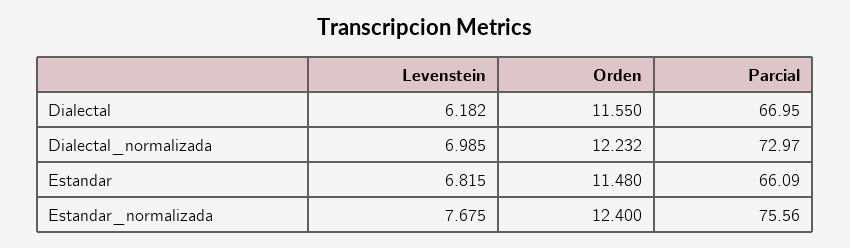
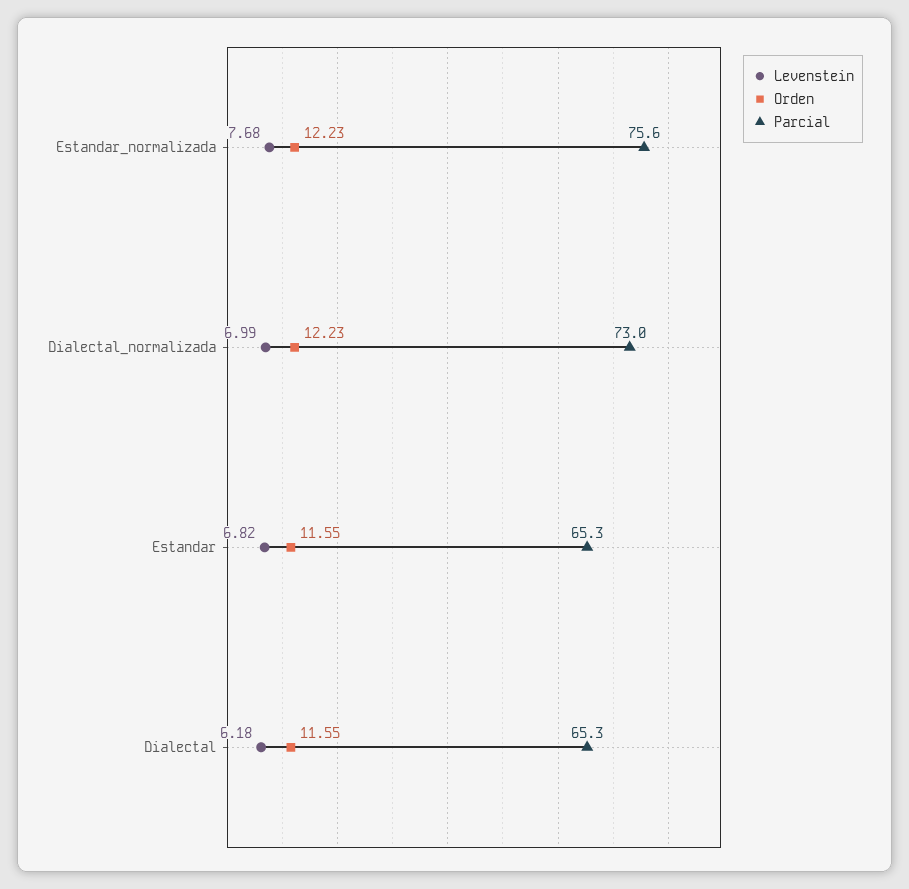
Parcial, Dialectal: 66.95 -> 65.3
Orden, Estandar: 11.48 -> 11.55
Parcial, Estandar: 66.09 -> 65.3
Orden, Estandar_normalizada: 12.4 -> 12.23

